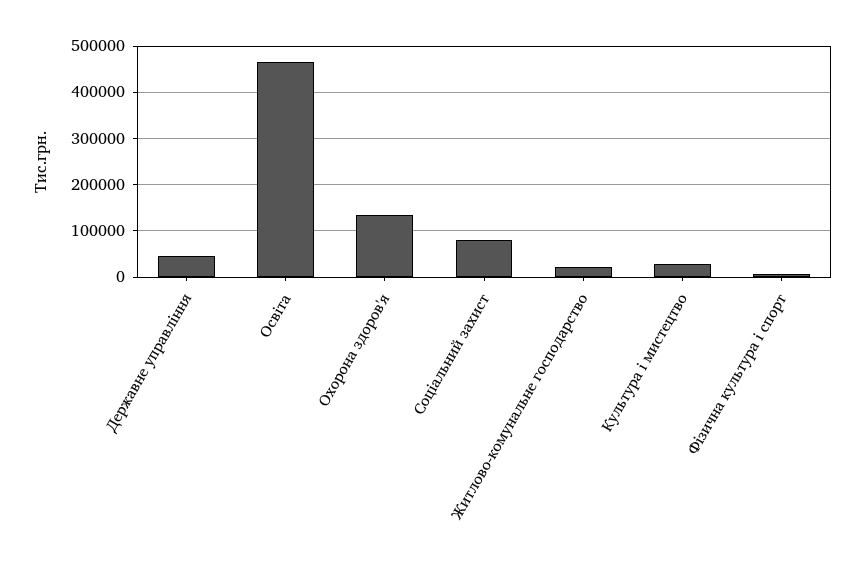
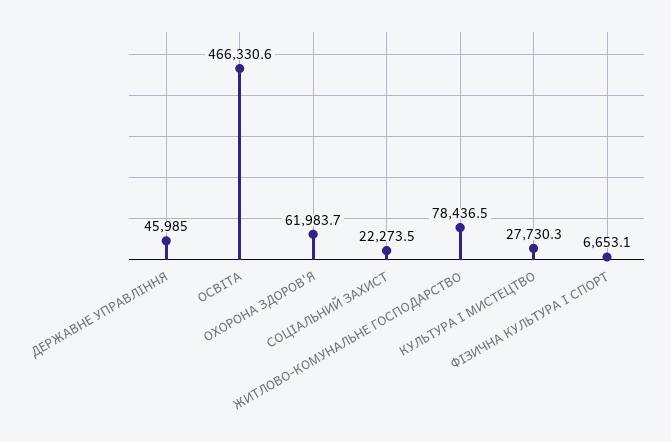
Охорона здоров'я: 140000 -> 61983.7
Соціальний захист: 80000 -> 22273.5
Житлово-комунальне господарство: 20000 -> 78436.5

